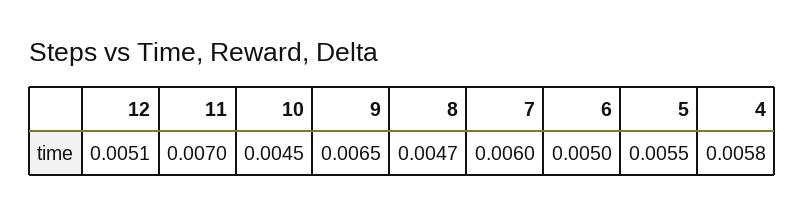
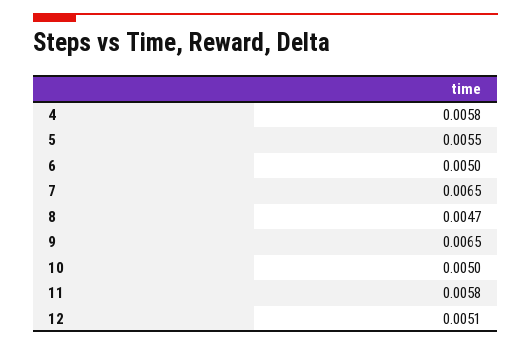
11: 0.007 -> 0.0058
10: 0.0045 -> 0.005
7: 0.006 -> 0.0065

